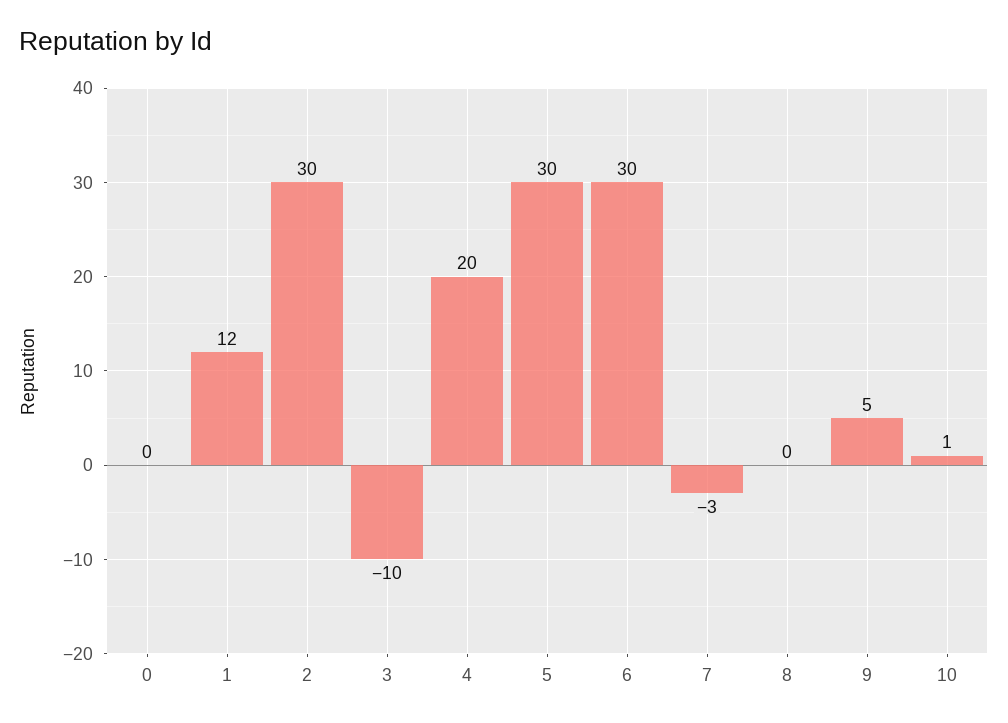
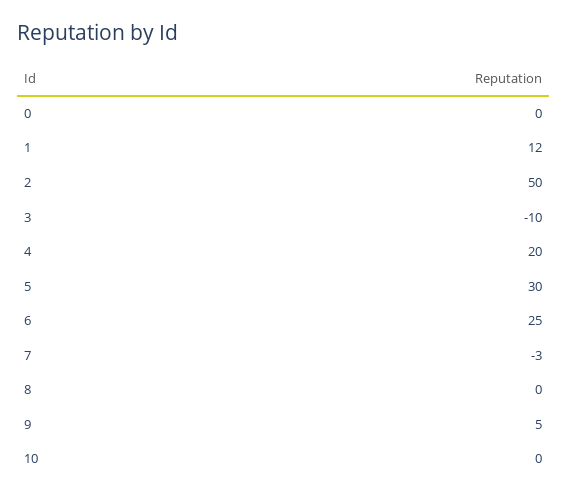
2: 30 -> 50
6: 30 -> 25
10: 1 -> 0

